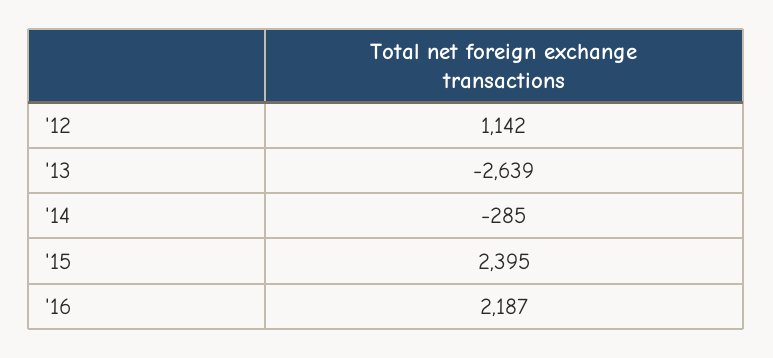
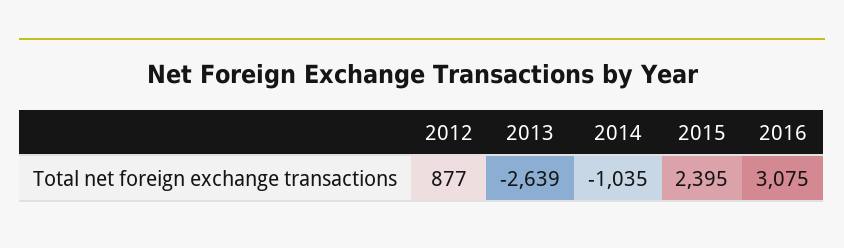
'12: 1142 -> 877
'14: -285 -> -1035
'16: 2187 -> 3075

